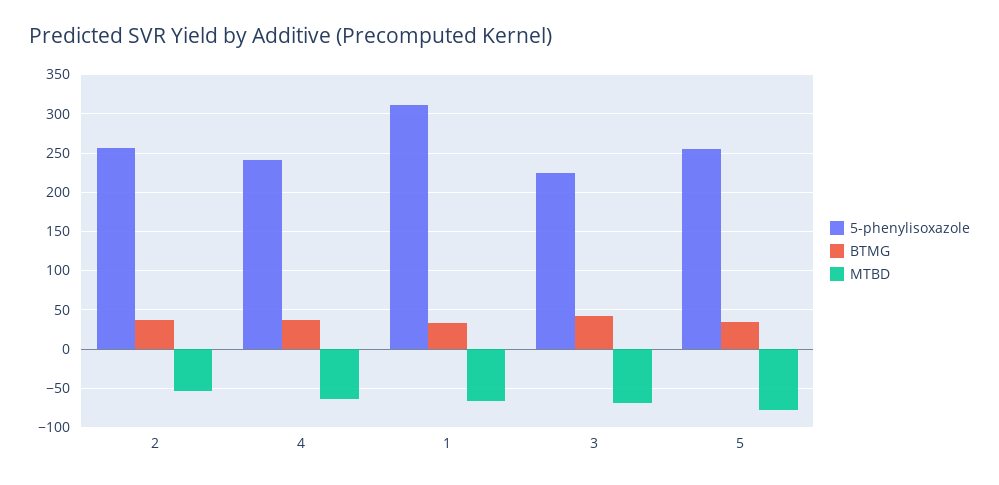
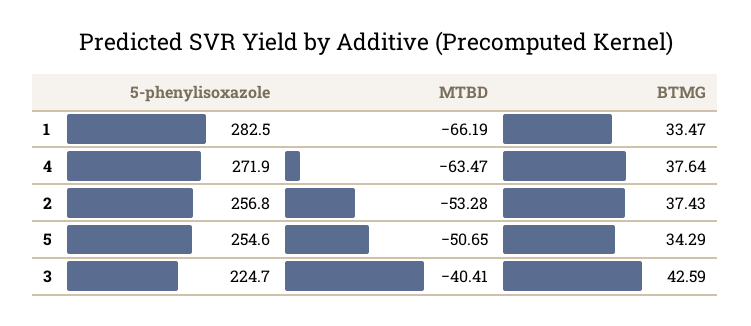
5-phenylisoxazole, 4: 240 -> 271.9
5-phenylisoxazole, 1: 310 -> 282.5
MTBD, 3: -70 -> -40.41
MTBD, 5: -80 -> -50.65

